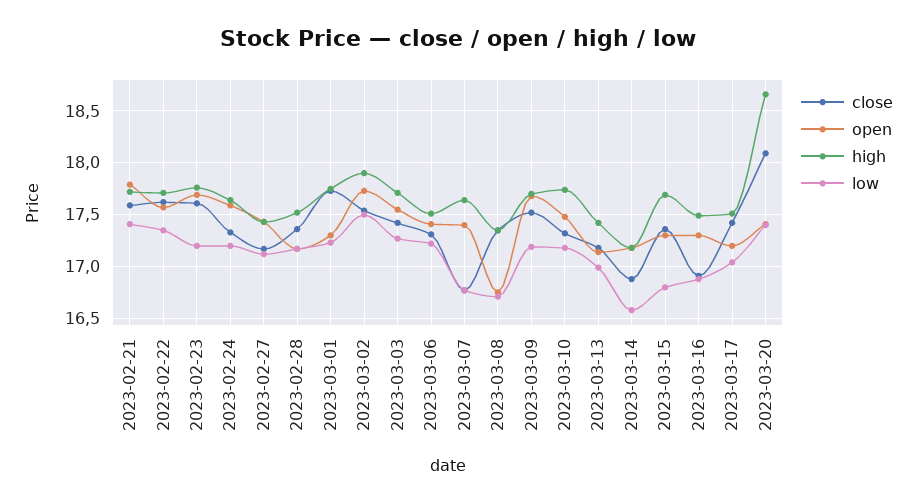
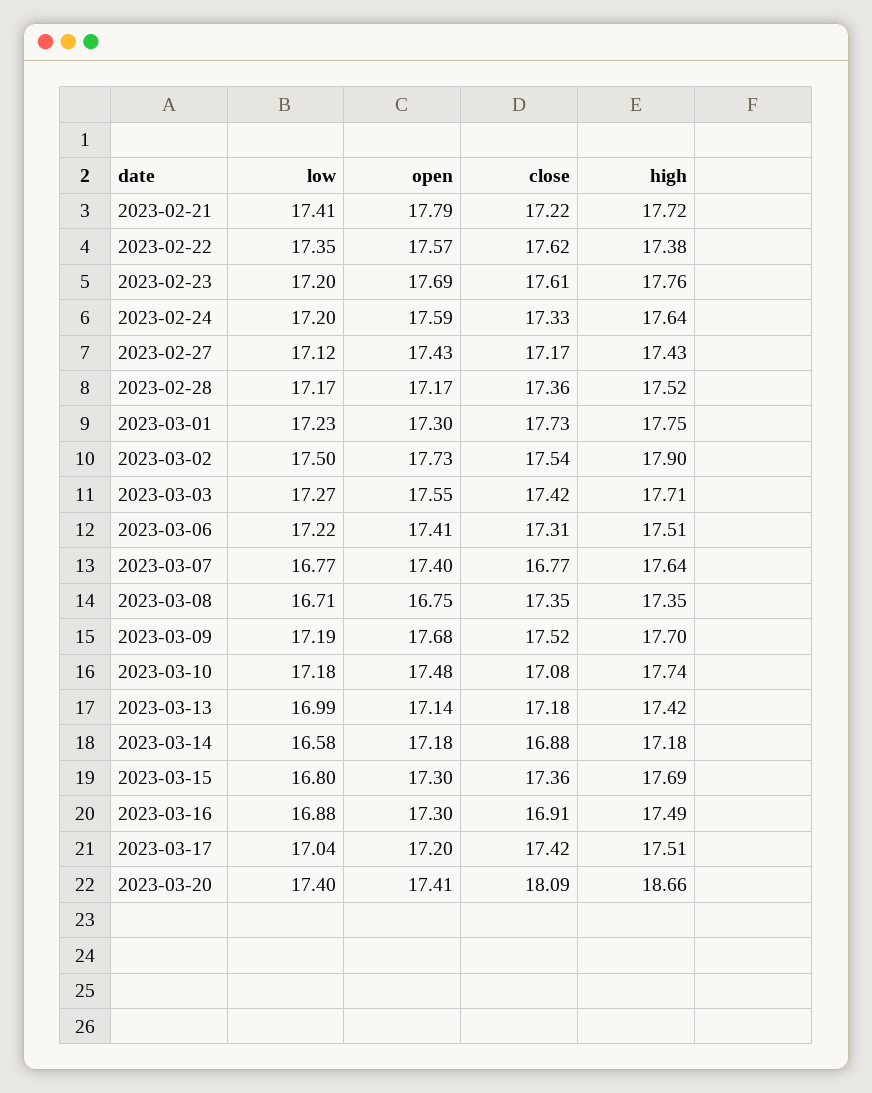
close, 2023-02-21: 17.6 -> 17.22
high, 2023-02-22: 17.7 -> 17.38
close, 2023-03-10: 17.3 -> 17.08

